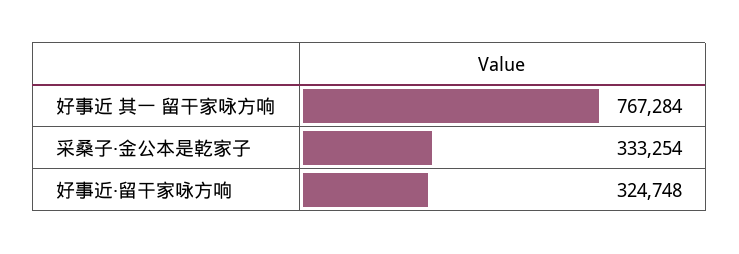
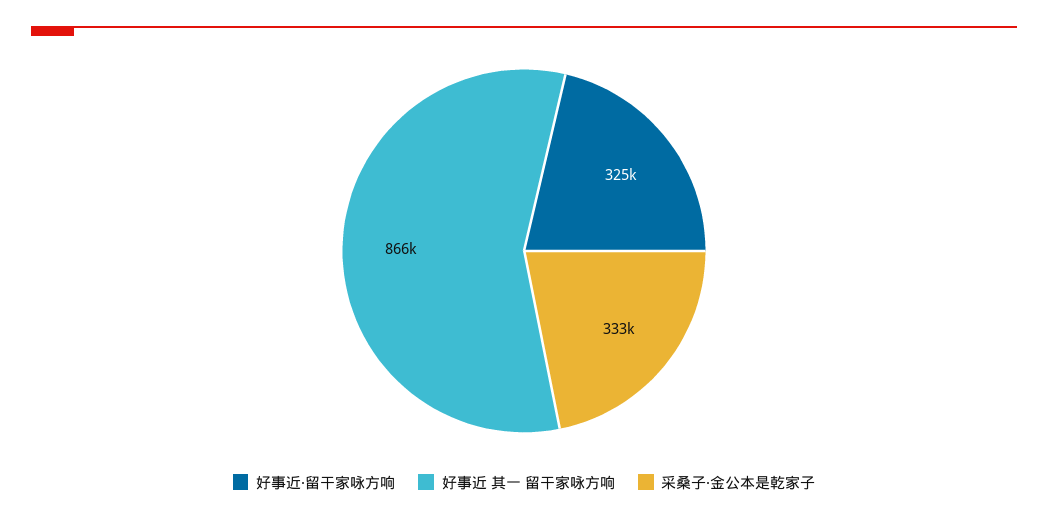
好事近 其一 留干家咏方响: 767284 -> 866000

